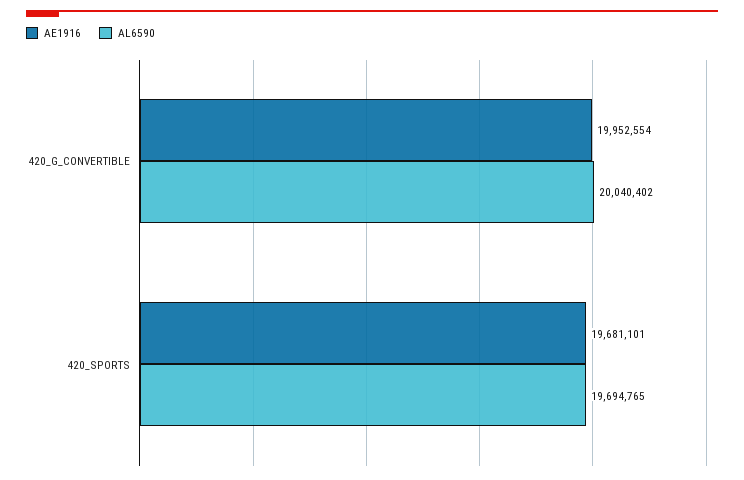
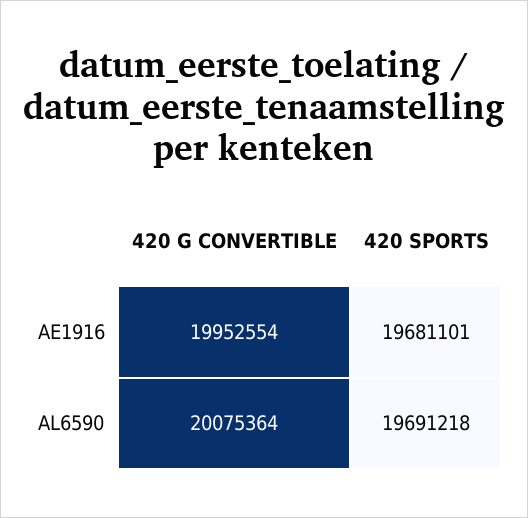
AL6590, 420_G_CONVERTIBLE: 20040402 -> 20075364
AL6590, 420_SPORTS: 19694765 -> 19691218

